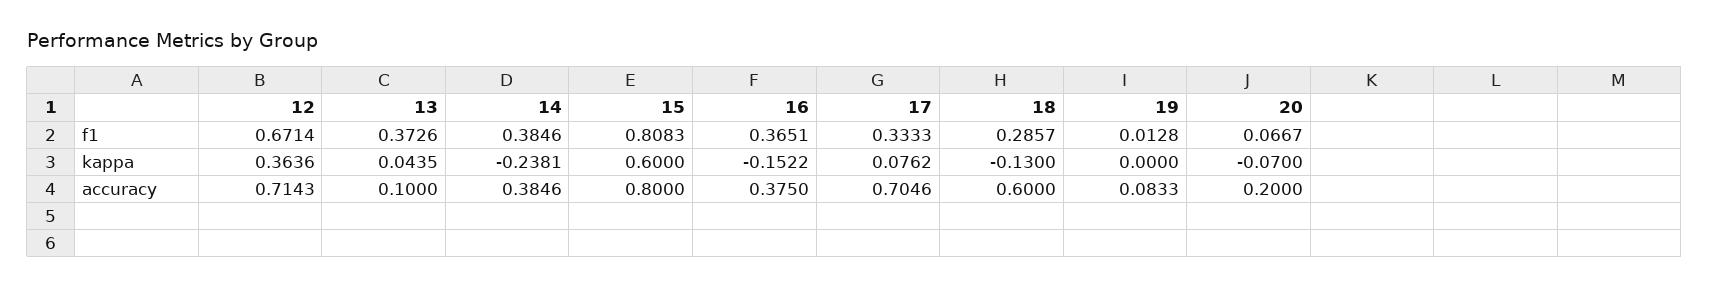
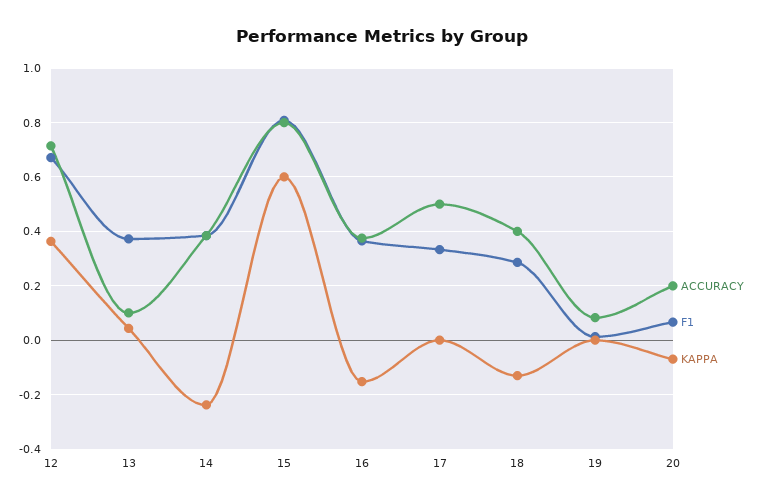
kappa, 17: 0.0762 -> 0
accuracy, 17: 0.7046 -> 0.5
accuracy, 18: 0.6 -> 0.4

